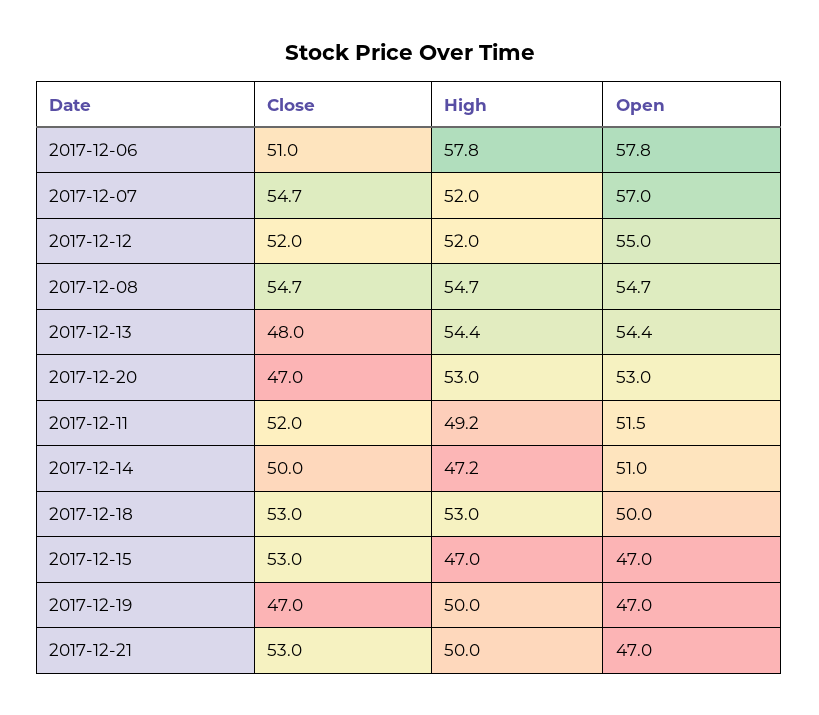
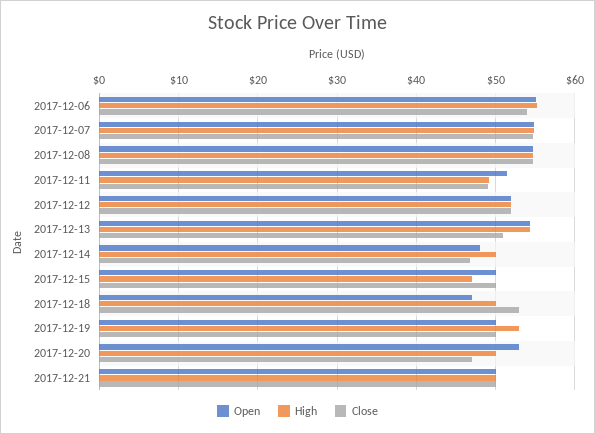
Close, 2017-12-06: 51 -> 54
High, 2017-12-06: 57.8 -> 55
Open, 2017-12-06: 57.8 -> 55
High, 2017-12-07: 52 -> 55
Open, 2017-12-07: 57 -> 55
Open, 2017-12-12: 55 -> 52
Close, 2017-12-13: 48 -> 51
High, 2017-12-20: 53 -> 50
Close, 2017-12-11: 52 -> 49
Close, 2017-12-14: 50 -> 47
High, 2017-12-14: 47.2 -> 50
Open, 2017-12-14: 51 -> 48
High, 2017-12-18: 53 -> 50
Open, 2017-12-18: 50 -> 47
Close, 2017-12-15: 53 -> 50
Open, 2017-12-15: 47 -> 50
Close, 2017-12-19: 47 -> 50
High, 2017-12-19: 50 -> 53
Open, 2017-12-19: 47 -> 50
Close, 2017-12-21: 53 -> 50
Open, 2017-12-21: 47 -> 50

